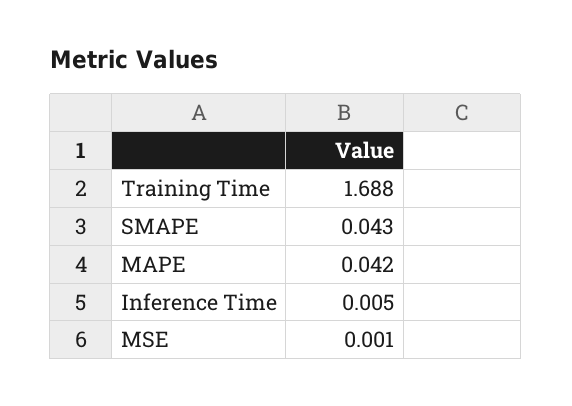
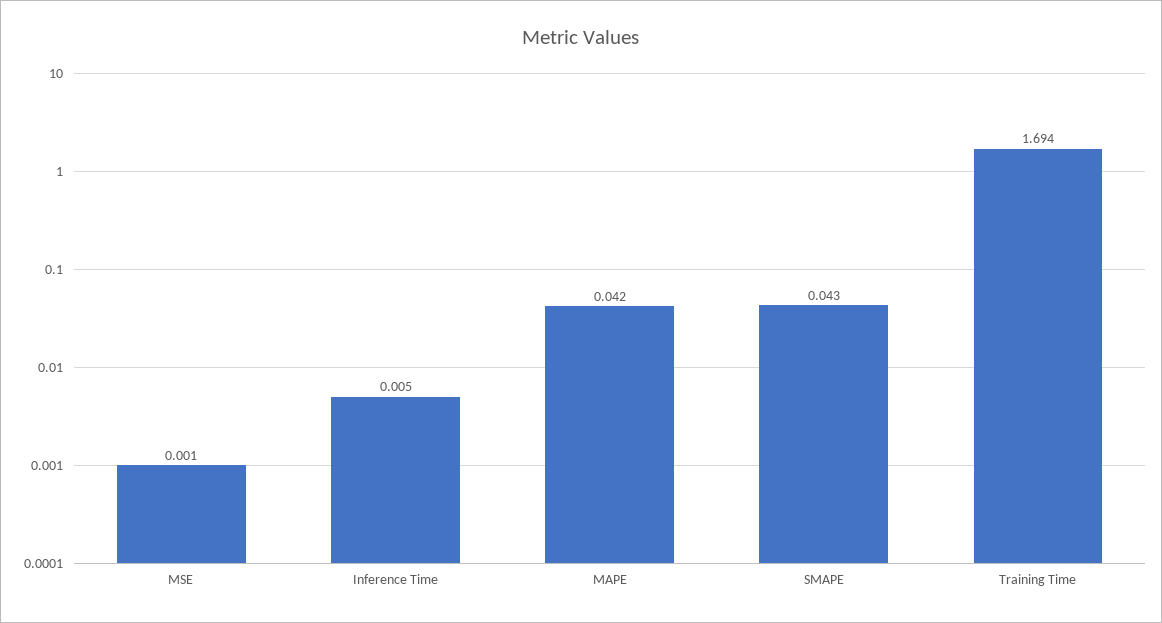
Training Time: 1.688 -> 1.694

